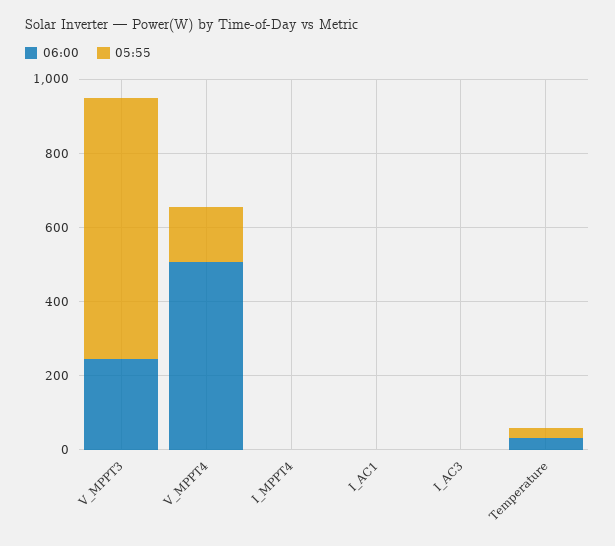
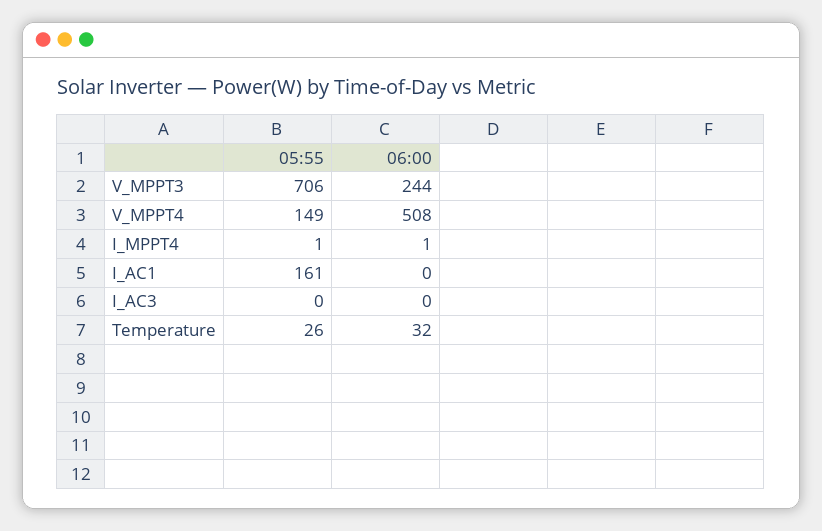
05:55, I_AC1: 0 -> 161

